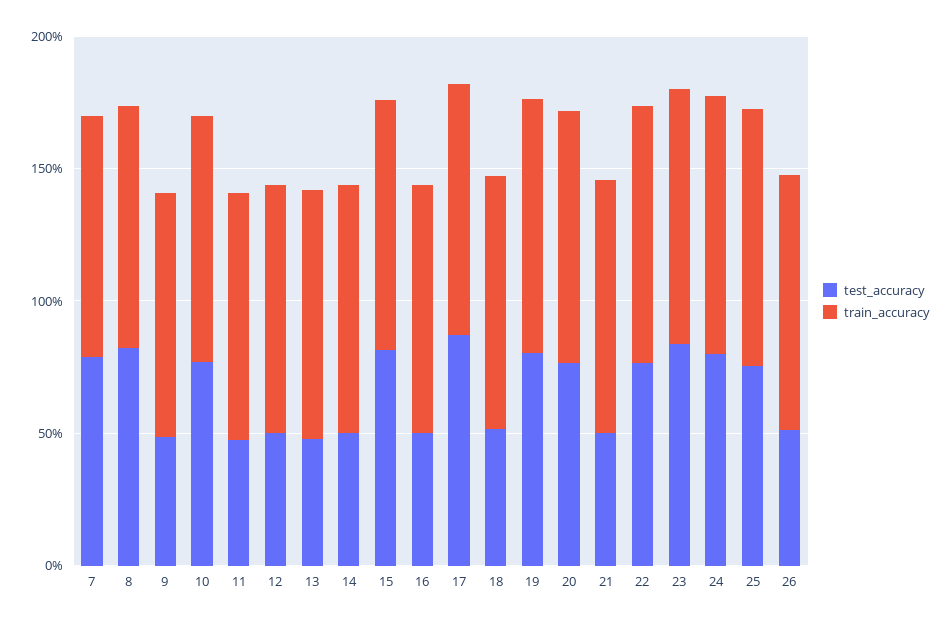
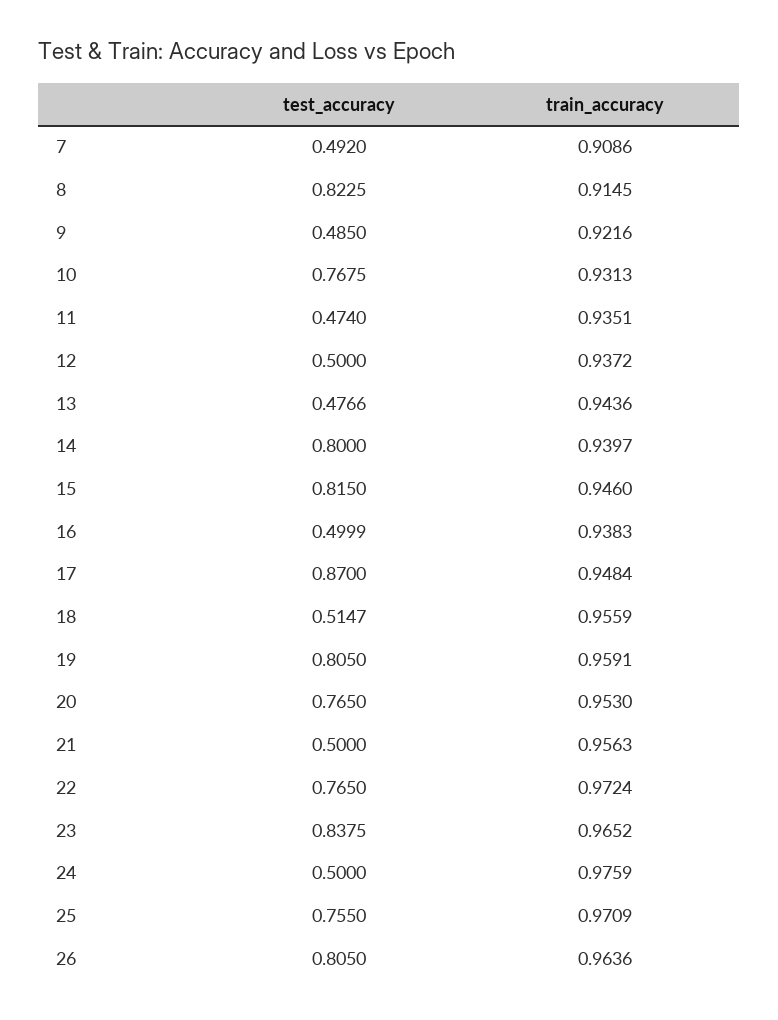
test_accuracy, 7: 0.8 -> 0.492
test_accuracy, 14: 0.5 -> 0.8
test_accuracy, 24: 0.8 -> 0.5
test_accuracy, 26: 0.5 -> 0.805

